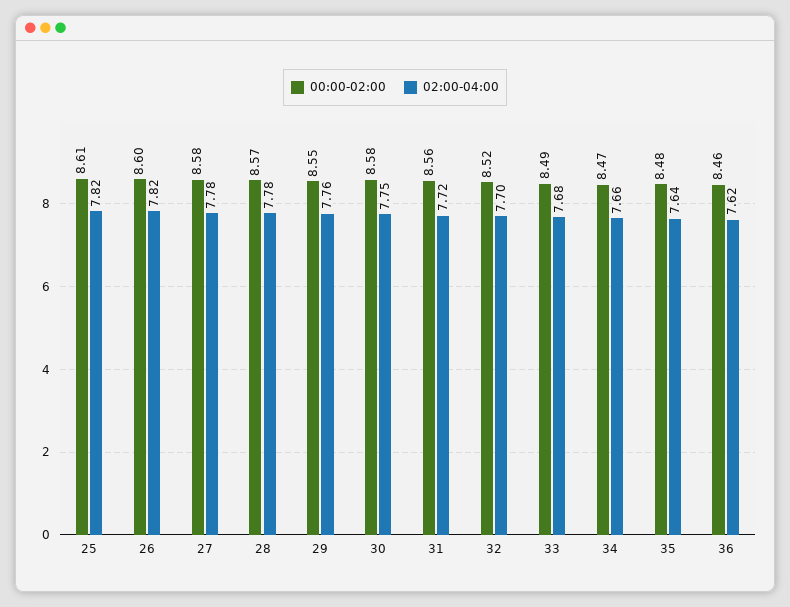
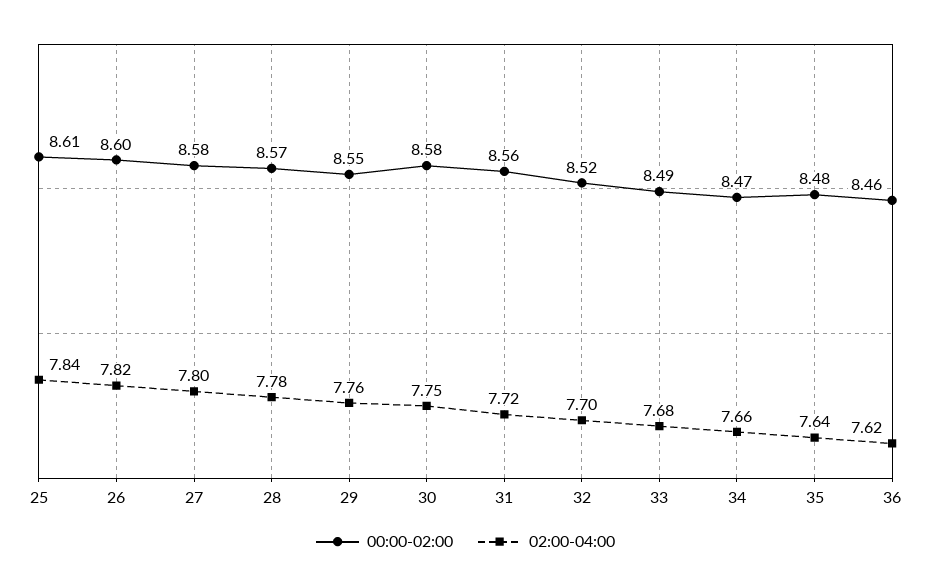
02:00-04:00, 25: 7.82 -> 7.84
02:00-04:00, 27: 7.78 -> 7.8

